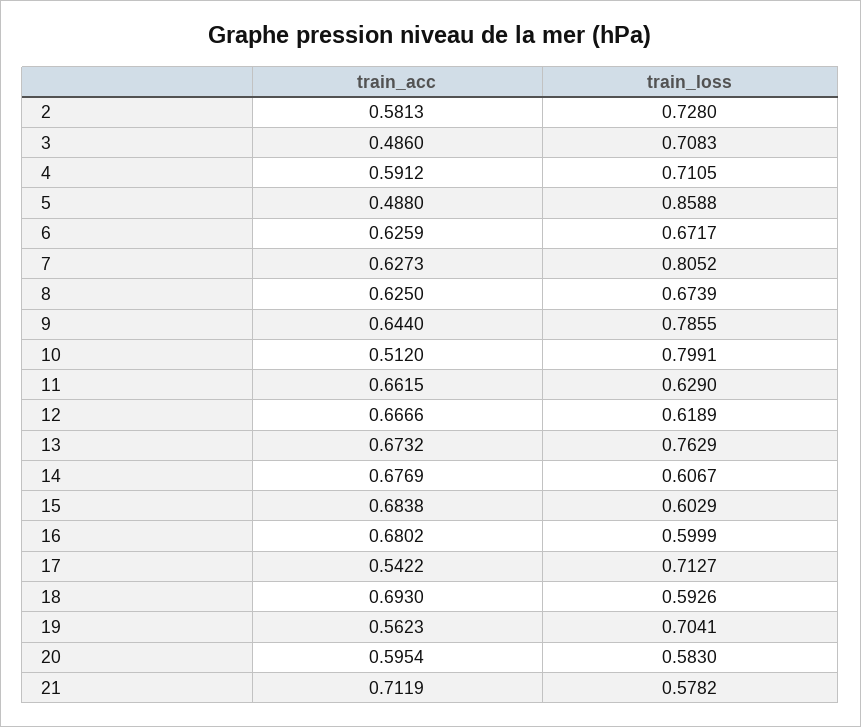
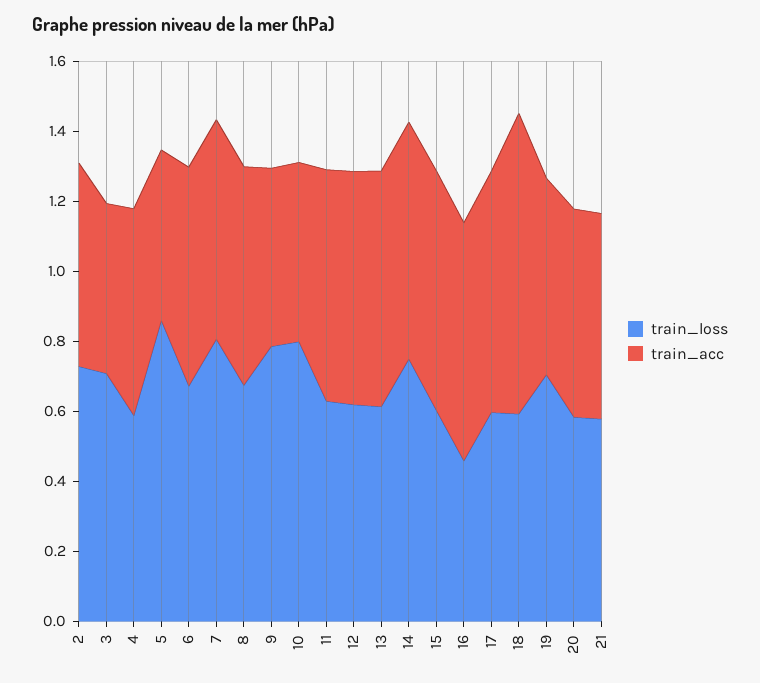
train_loss, 4: 0.7105 -> 0.6
train_acc, 9: 0.644 -> 0.5
train_loss, 13: 0.7629 -> 0.6
train_loss, 14: 0.6067 -> 0.75
train_loss, 16: 0.5999 -> 0.45
train_acc, 17: 0.5422 -> 0.7
train_loss, 17: 0.7127 -> 0.6
train_acc, 18: 0.693 -> 0.85
train_acc, 21: 0.7119 -> 0.6

